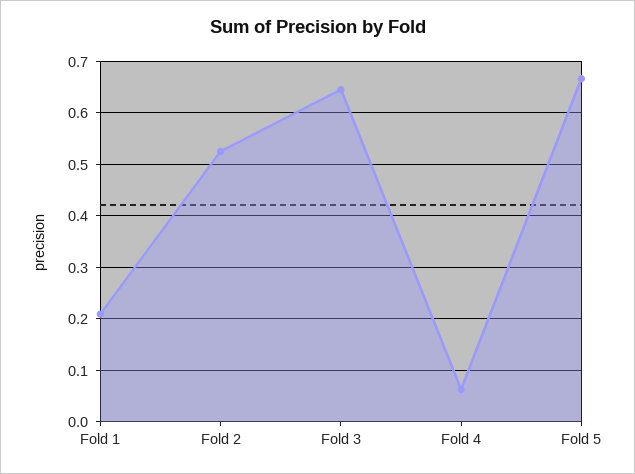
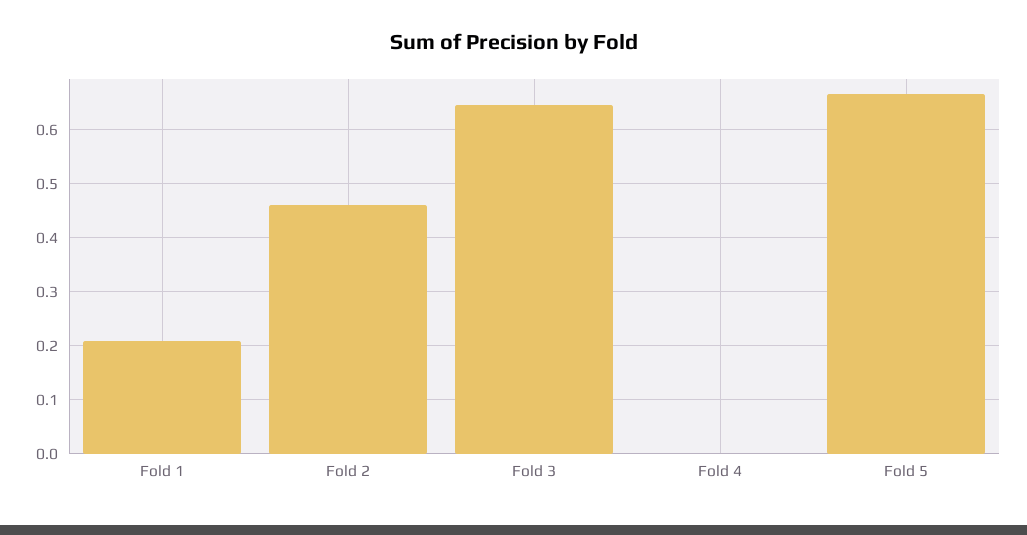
Fold 2: 0.52 -> 0.46
Fold 4: 0.06 -> 0

